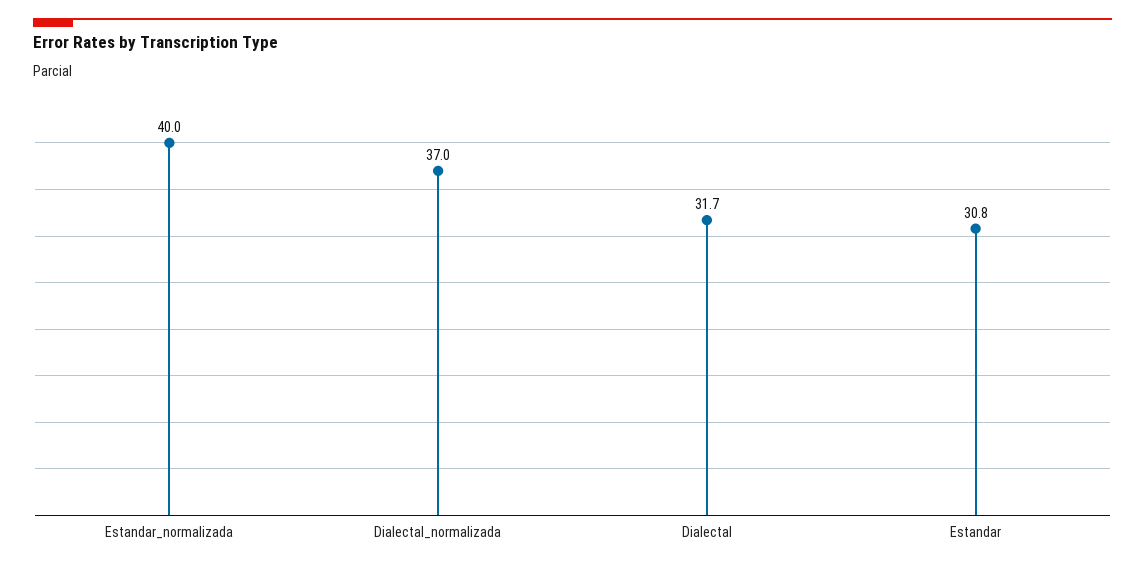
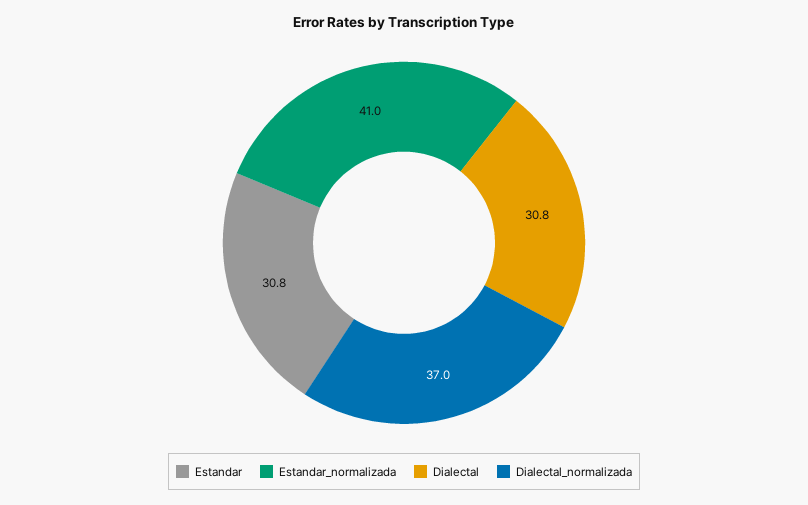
Estandar_normalizada: 40 -> 41
Dialectal: 31.7 -> 30.8

